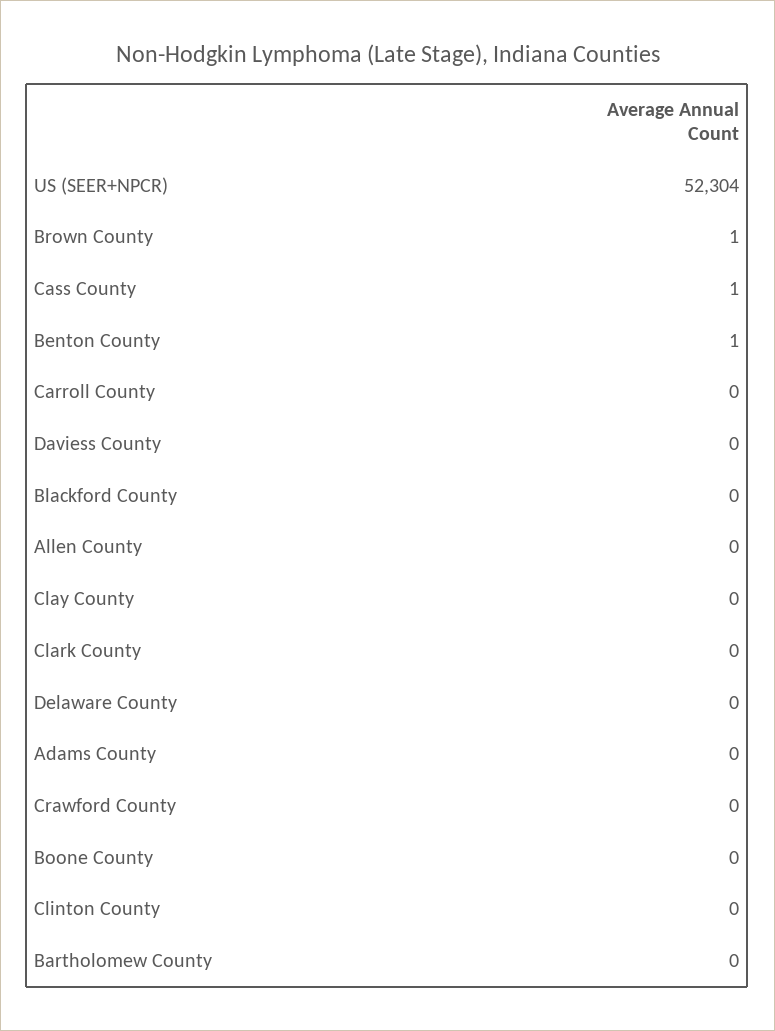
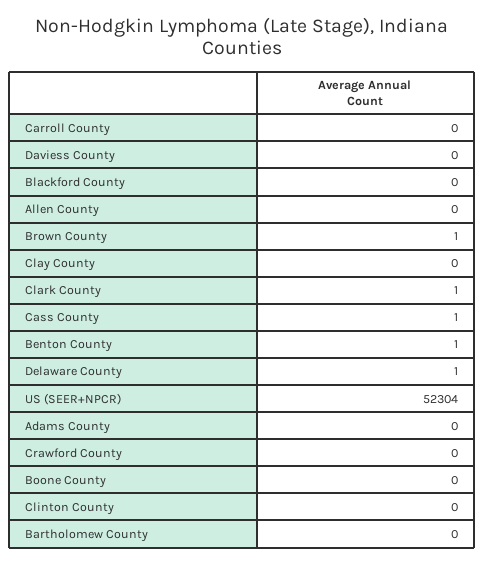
Clark County: 0 -> 1
Delaware County: 0 -> 1

